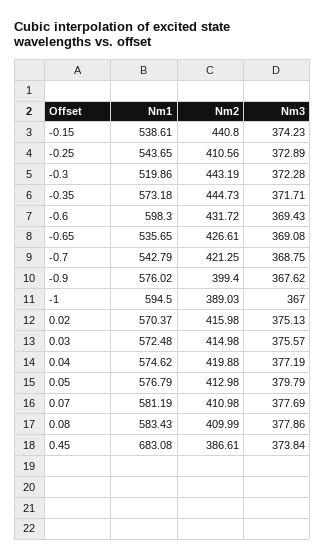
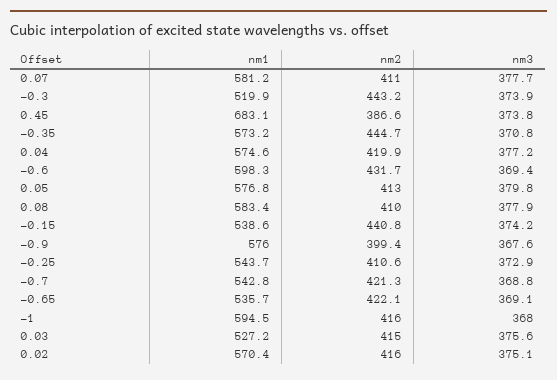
Nm3, -0.3: 372.28 -> 373.9
Nm3, -0.35: 371.71 -> 370.8
Nm2, -0.65: 426.61 -> 422.1
Nm2, -1: 389.03 -> 416
Nm3, -1: 367 -> 368
Nm1, 0.03: 572.48 -> 527.2

